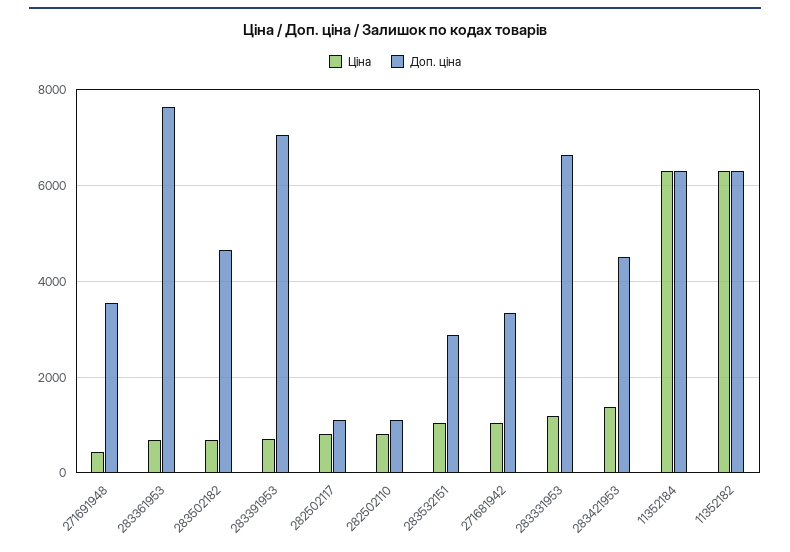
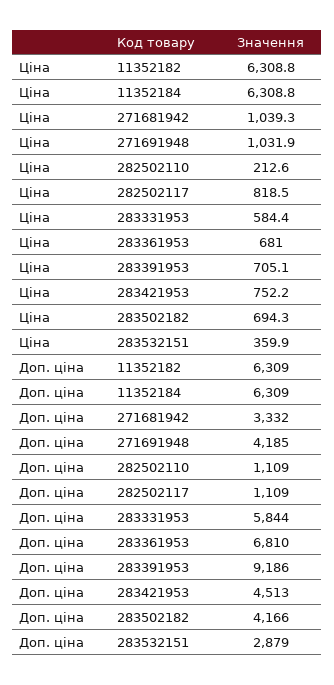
Ціна, 271691948: 400 -> 1031.9
Доп. ціна, 271691948: 3600 -> 4185
Доп. ціна, 283361953: 7600 -> 6810
Доп. ціна, 283502182: 4600 -> 4166
Доп. ціна, 283391953: 7000 -> 9186
Ціна, 282502110: 800 -> 212.6
Ціна, 283532151: 1000 -> 359.9
Ціна, 283331953: 1200 -> 584.4
Доп. ціна, 283331953: 6600 -> 5844
Ціна, 283421953: 1400 -> 752.2

